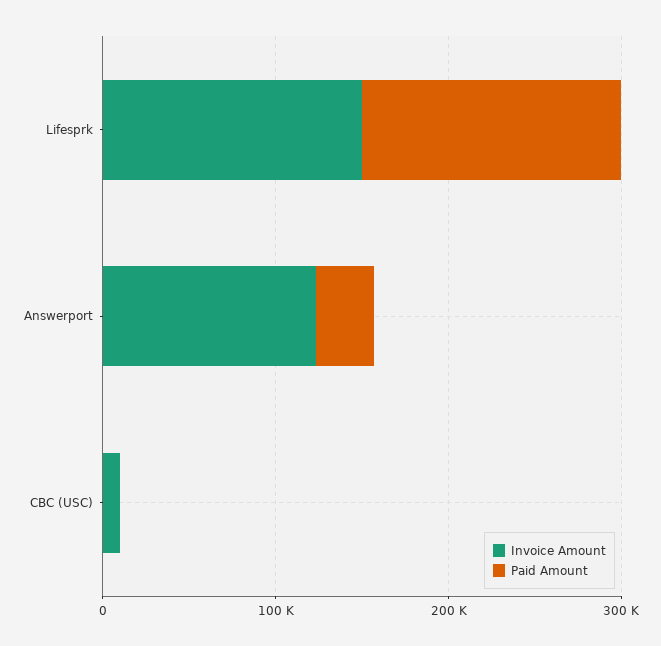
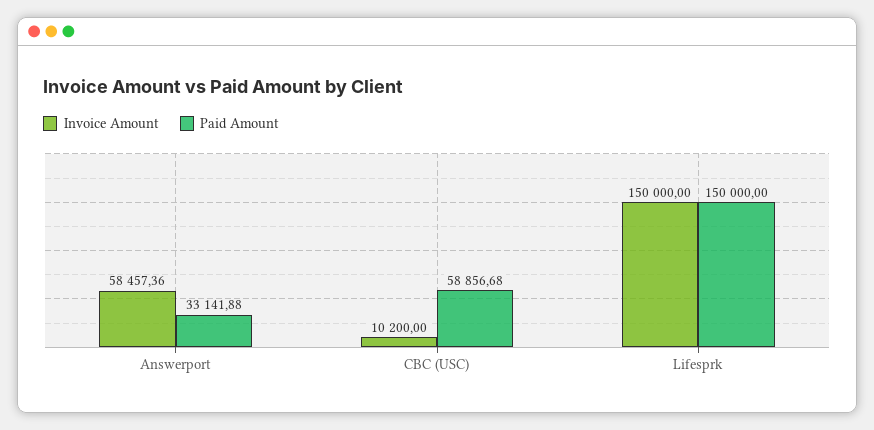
Invoice Amount, Answerport: 120000 -> 58457.36
Paid Amount, CBC (USC): 0 -> 58856.68

